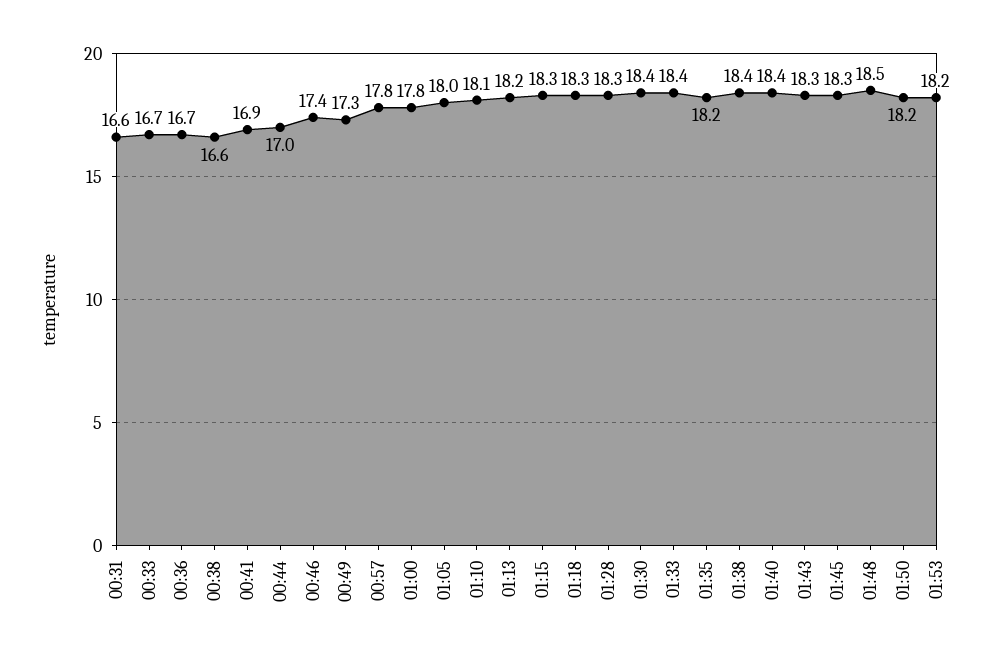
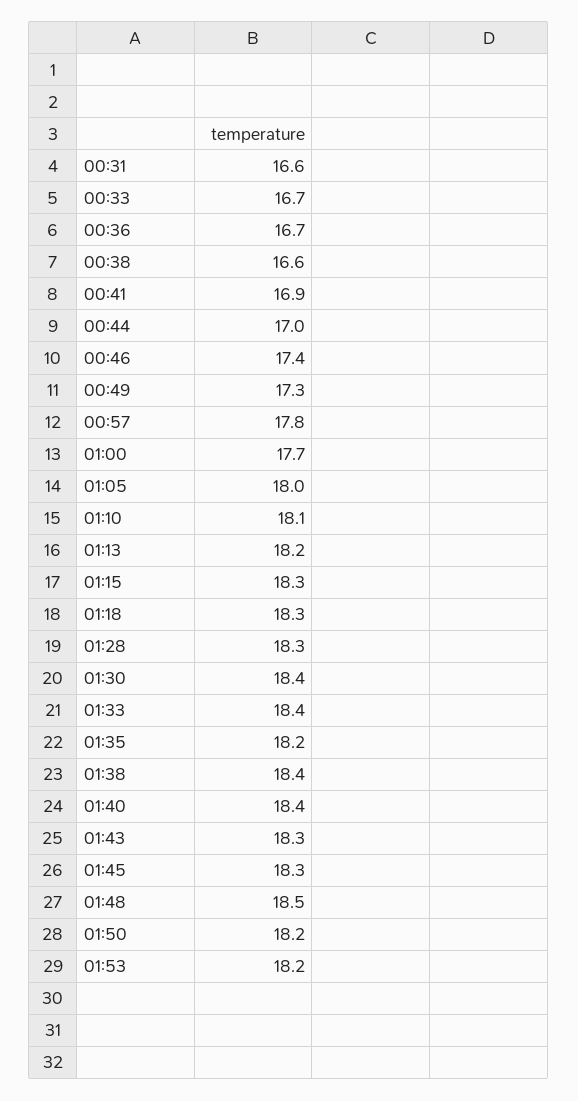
01:00: 17.8 -> 17.7

